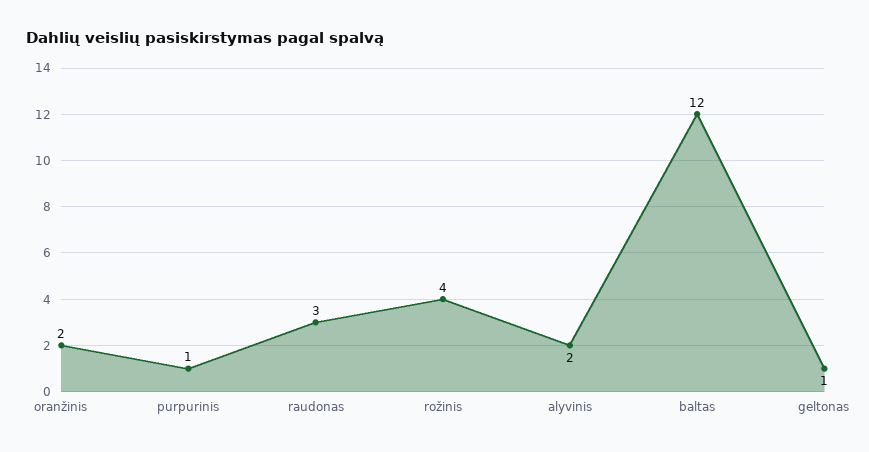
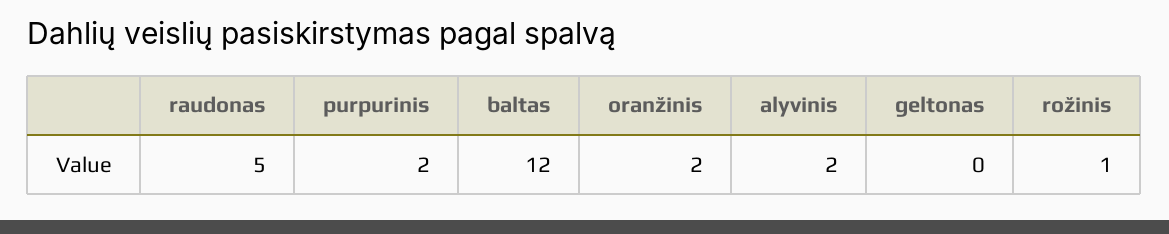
purpurinis: 1 -> 2
raudonas: 3 -> 5
rožinis: 4 -> 1
geltonas: 1 -> 0

